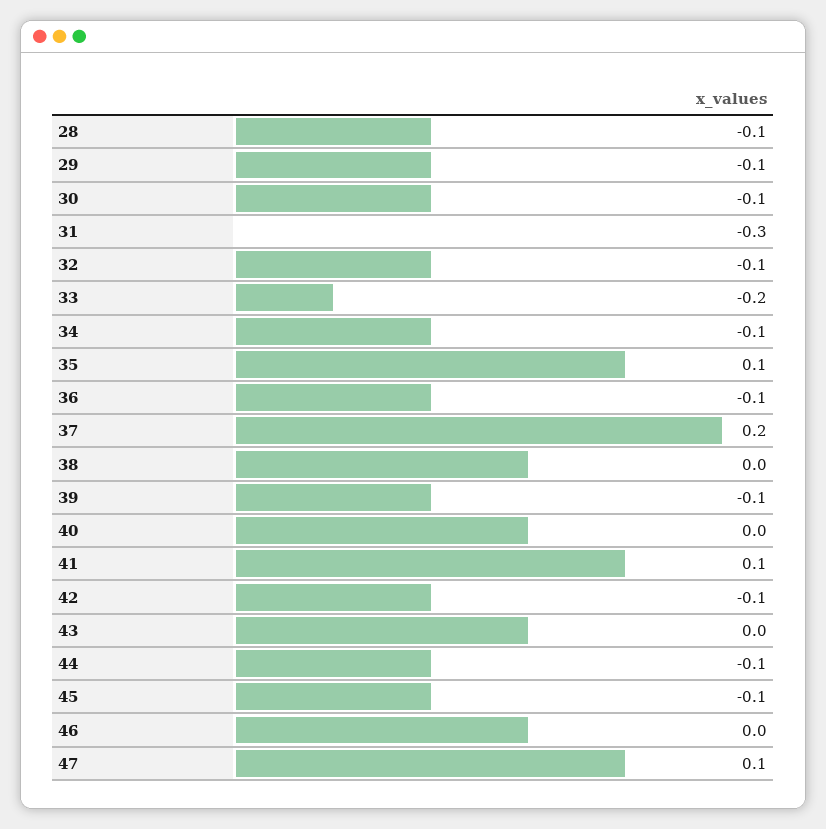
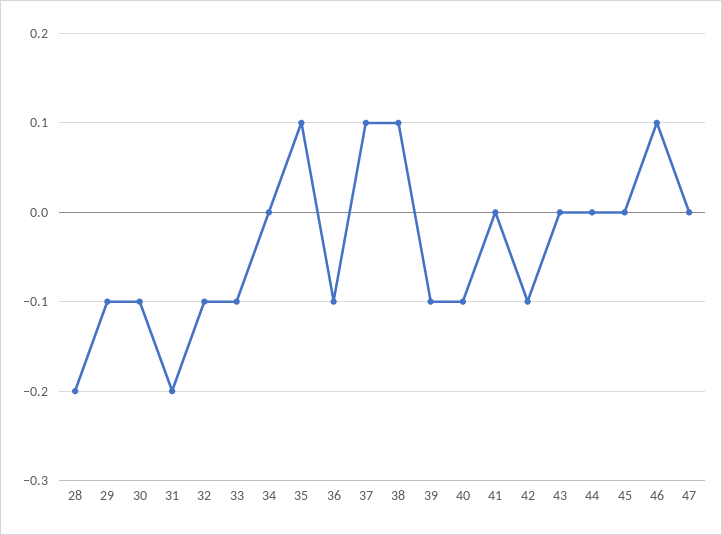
28: -0.1 -> -0.2
31: -0.3 -> -0.2
33: -0.2 -> -0.1
34: -0.1 -> 0
37: 0.2 -> 0.1
38: 0 -> 0.1
40: 0 -> -0.1
41: 0.1 -> 0
44: -0.1 -> 0
45: -0.1 -> 0
46: 0 -> 0.1
47: 0.1 -> 0

